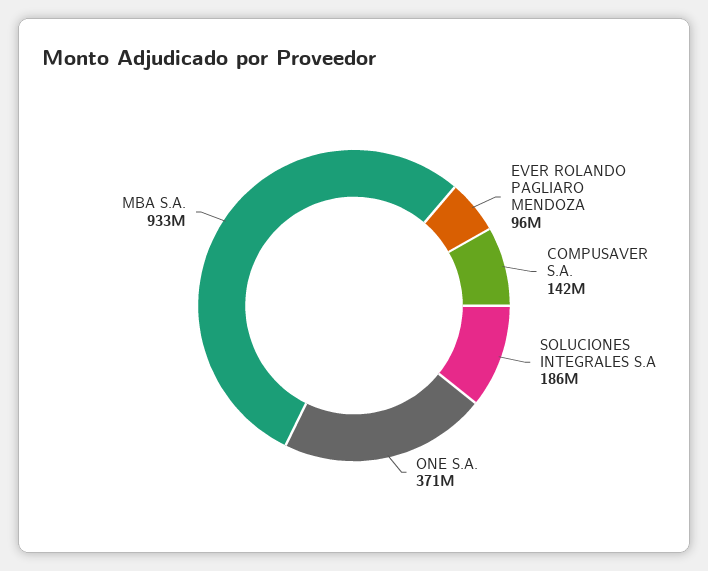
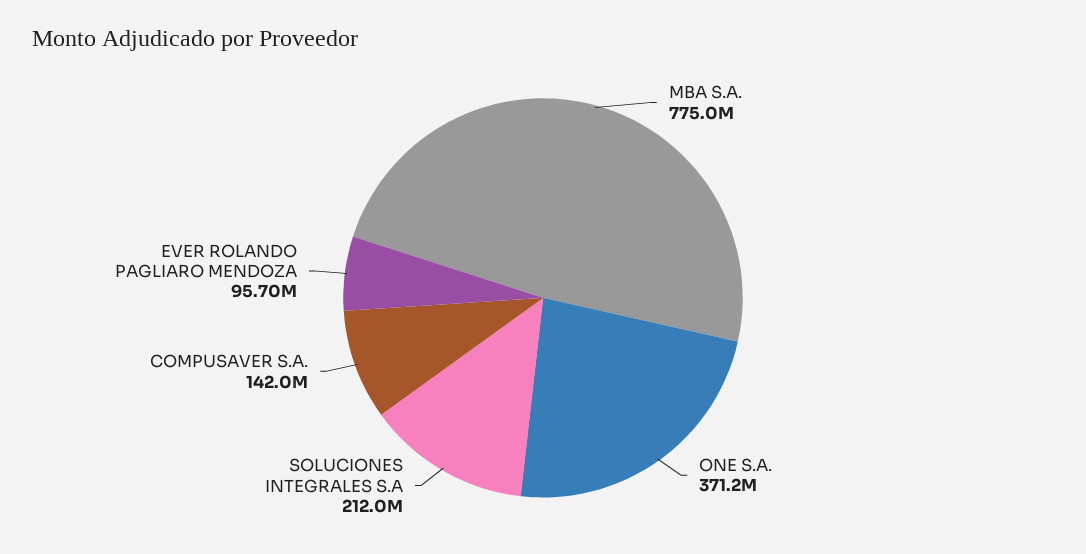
SOLUCIONES INTEGRALES S.A: 186000000 -> 212000000
MBA S.A.: 933000000 -> 775000000

